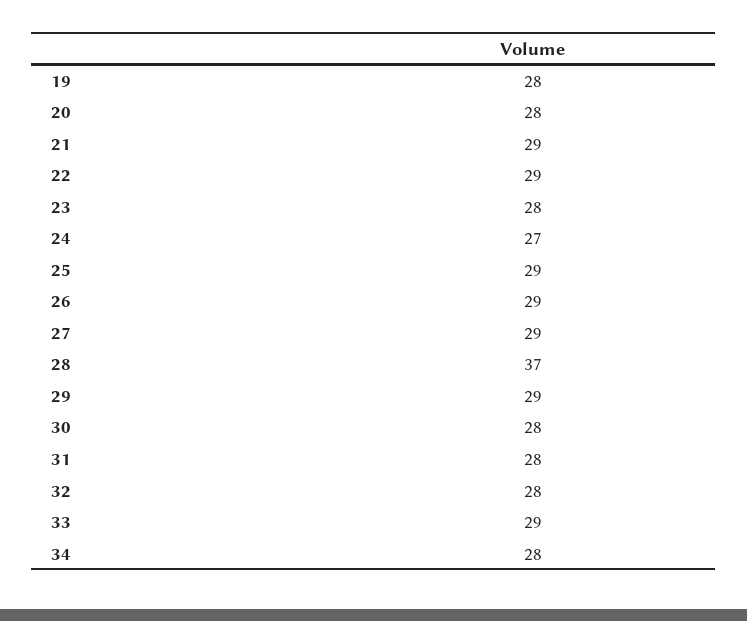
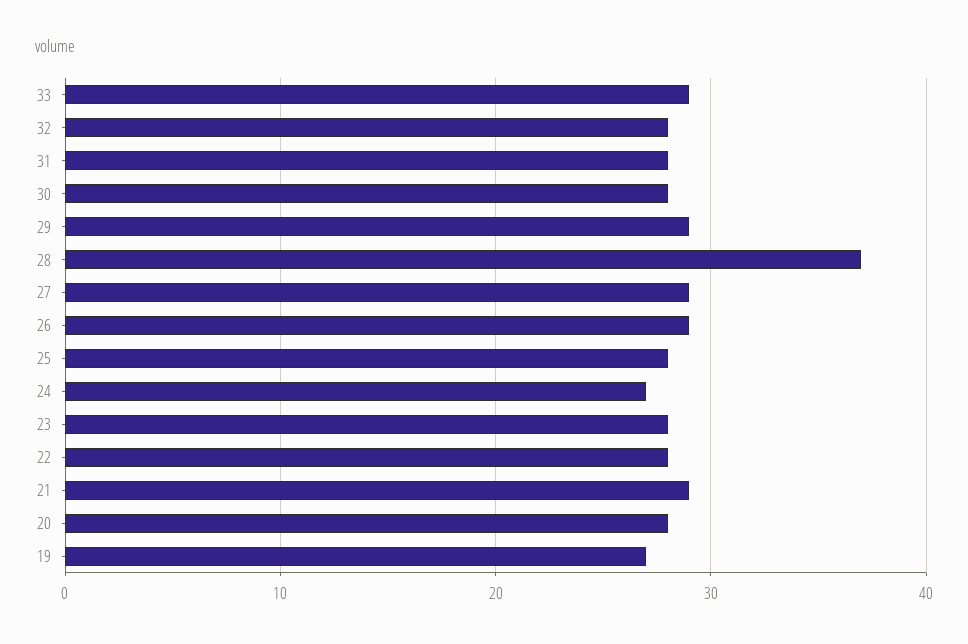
19: 28 -> 27
22: 29 -> 28
25: 29 -> 28
34: 28 -> none

